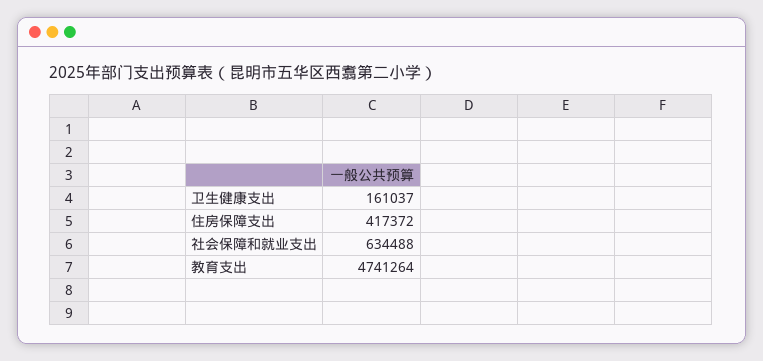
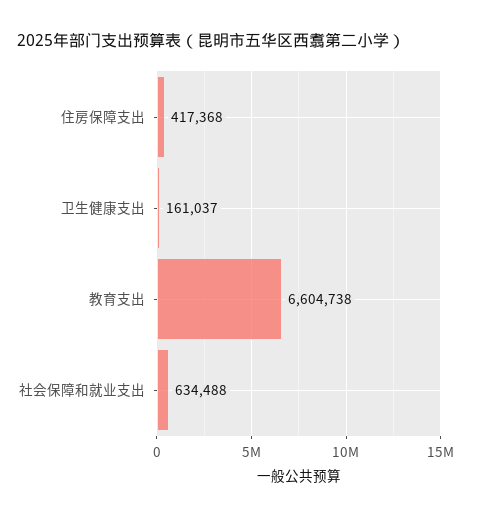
住房保障支出: 417372 -> 417368
教育支出: 4741264 -> 6604738

